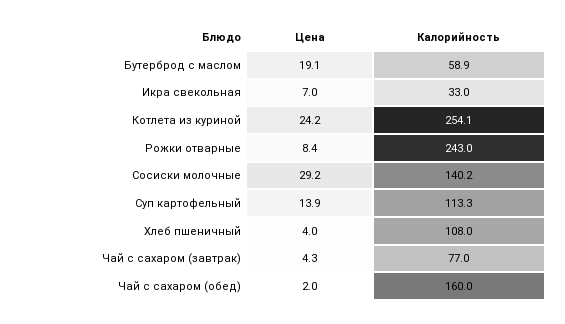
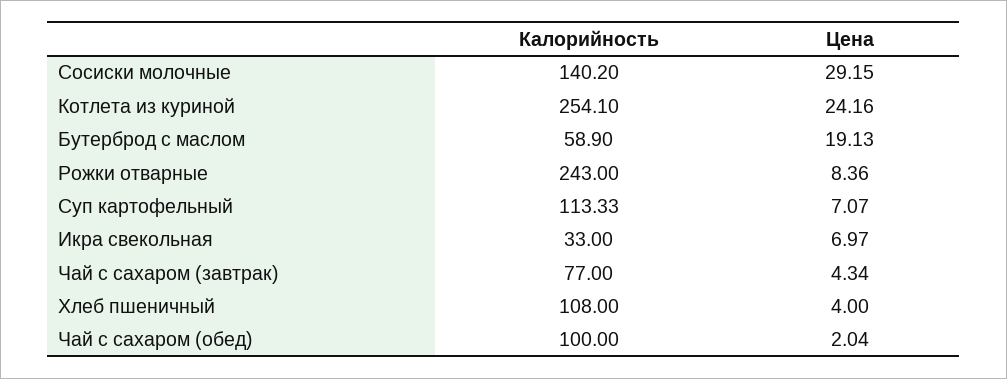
Цена, Суп картофельный: 13.9 -> 7.07
Калорийность, Чай с сахаром (обед): 160 -> 100

